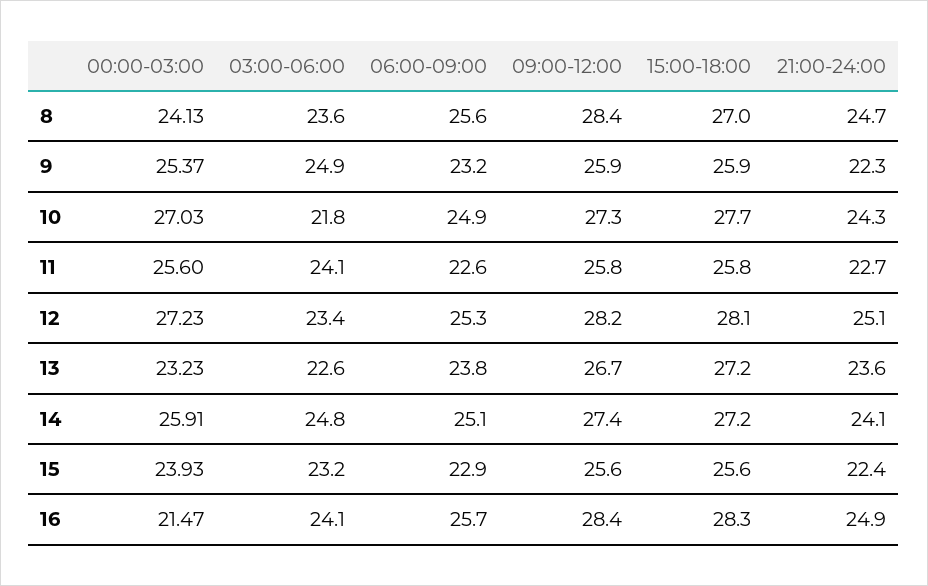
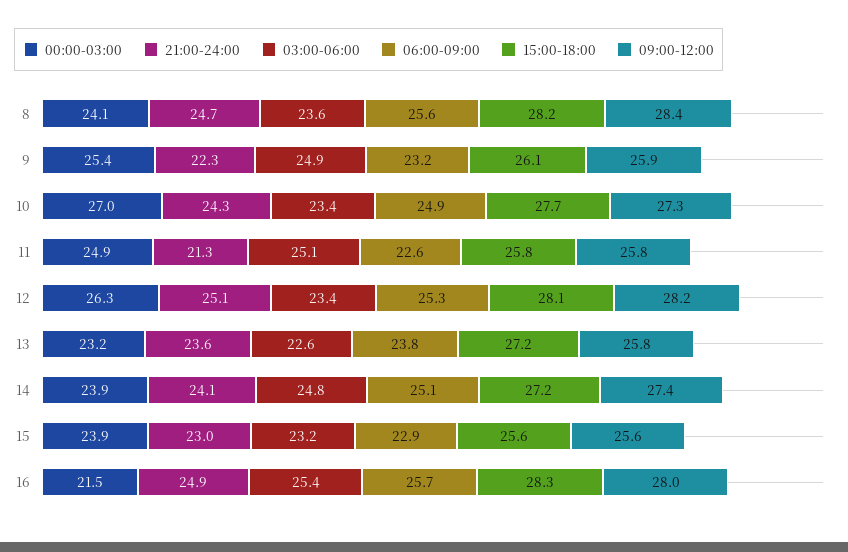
15:00-18:00, 8: 27 -> 28.2
15:00-18:00, 9: 25.9 -> 26.1
03:00-06:00, 10: 21.8 -> 23.4
00:00-03:00, 11: 25.6 -> 24.9
03:00-06:00, 11: 24.1 -> 25.1
21:00-24:00, 11: 22.7 -> 21.3
00:00-03:00, 12: 27.23 -> 26.3
09:00-12:00, 13: 26.7 -> 25.8
00:00-03:00, 14: 25.91 -> 23.9
21:00-24:00, 15: 22.4 -> 23
03:00-06:00, 16: 24.1 -> 25.4
09:00-12:00, 16: 28.4 -> 28

